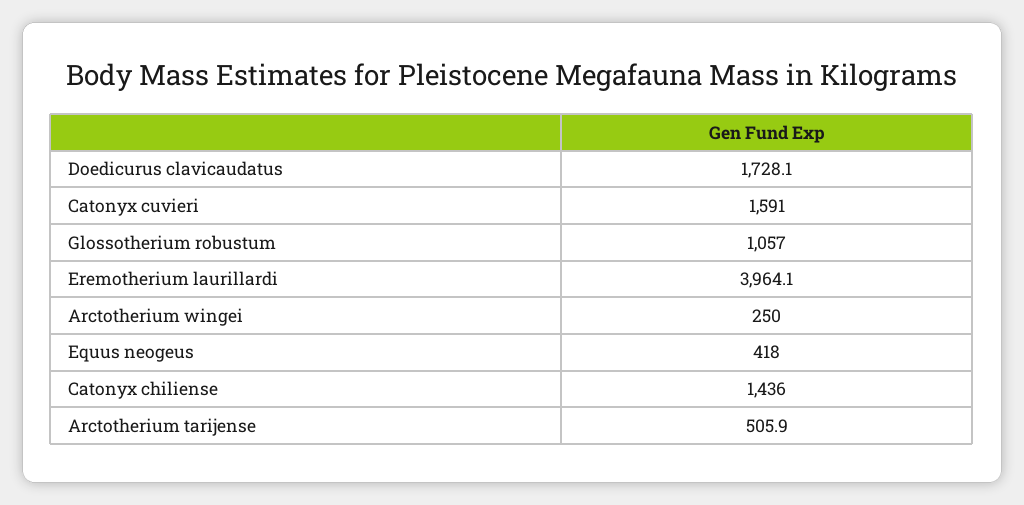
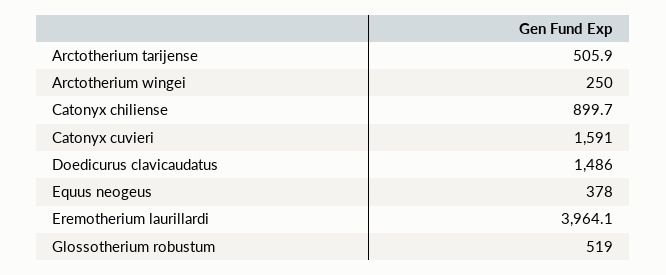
Doedicurus clavicaudatus: 1728.1 -> 1486
Glossotherium robustum: 1057 -> 519
Equus neogeus: 418 -> 378
Catonyx chiliense: 1436 -> 899.7

